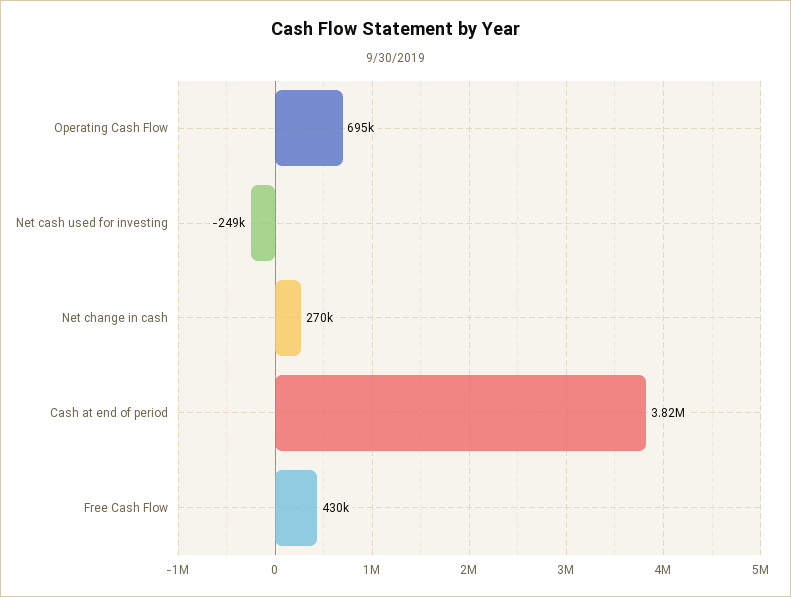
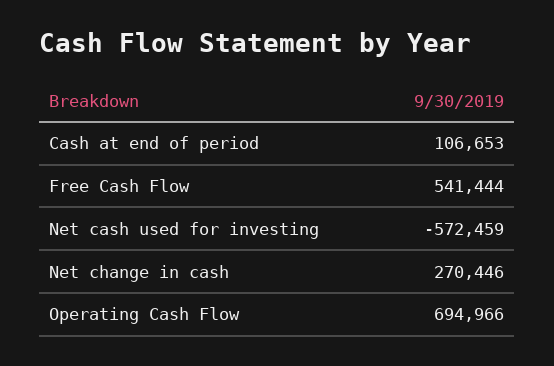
Net cash used for investing: -249000 -> -572459
Cash at end of period: 3820000 -> 106653
Free Cash Flow: 430000 -> 541444

